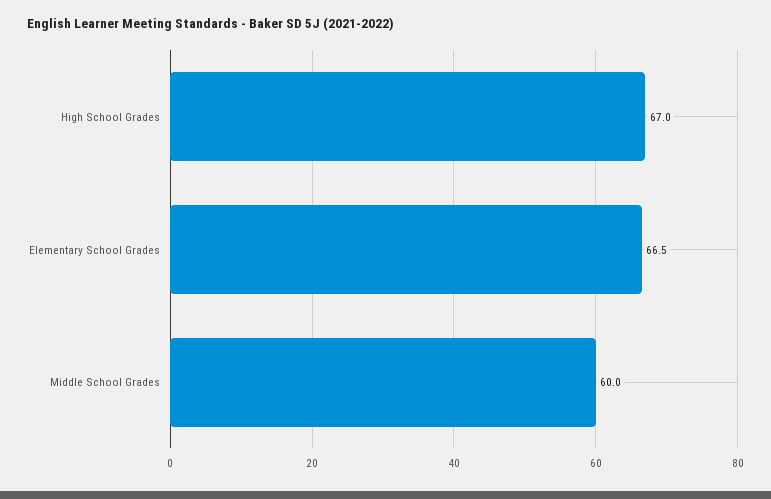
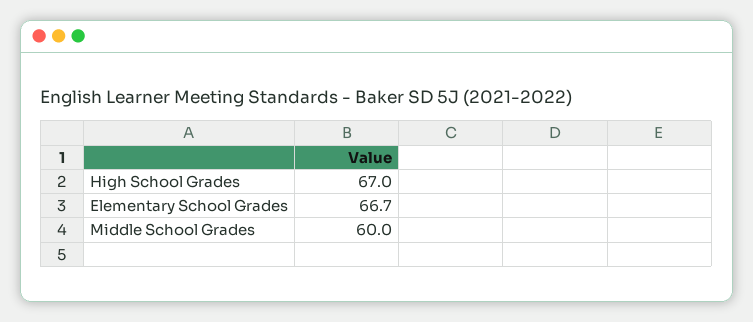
Elementary School Grades: 66.5 -> 66.7

